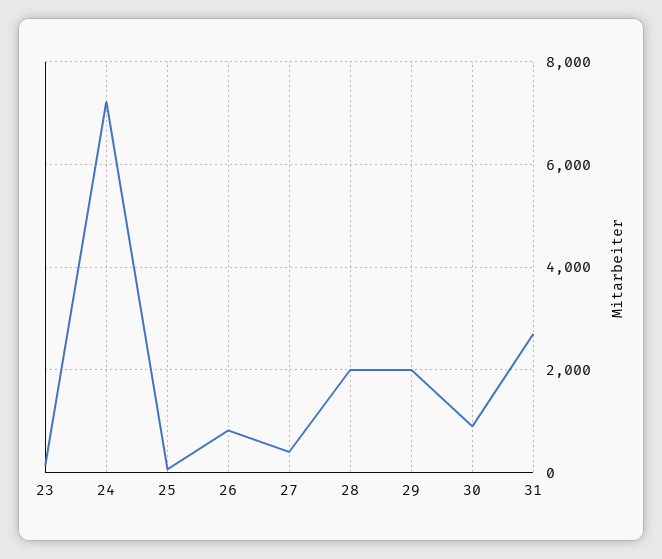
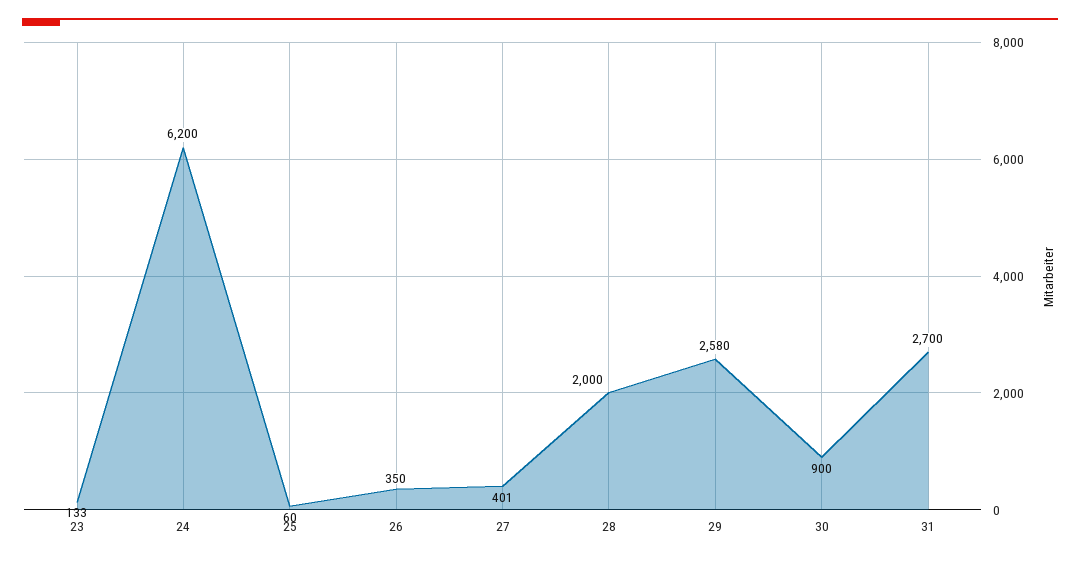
24: 7200 -> 6200
26: 800 -> 350
29: 2000 -> 2580

